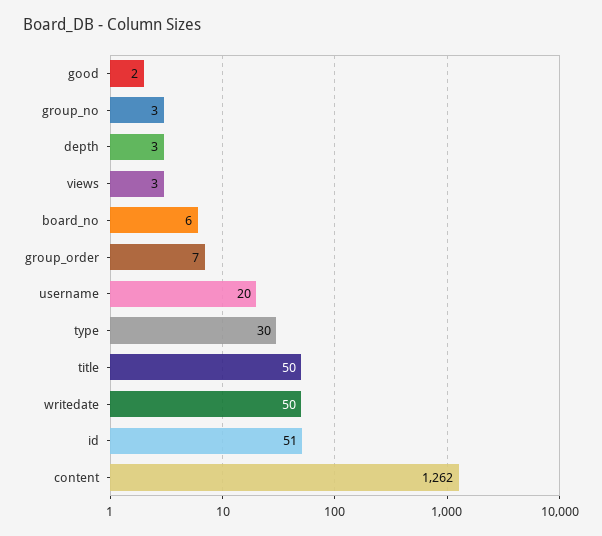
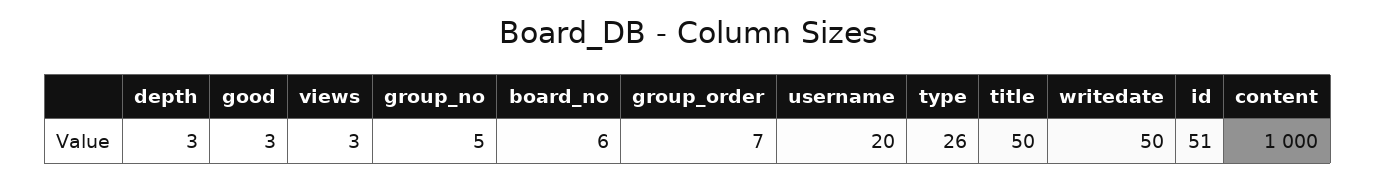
good: 2 -> 3
group_no: 3 -> 5
type: 30 -> 26
content: 1262 -> 1000

